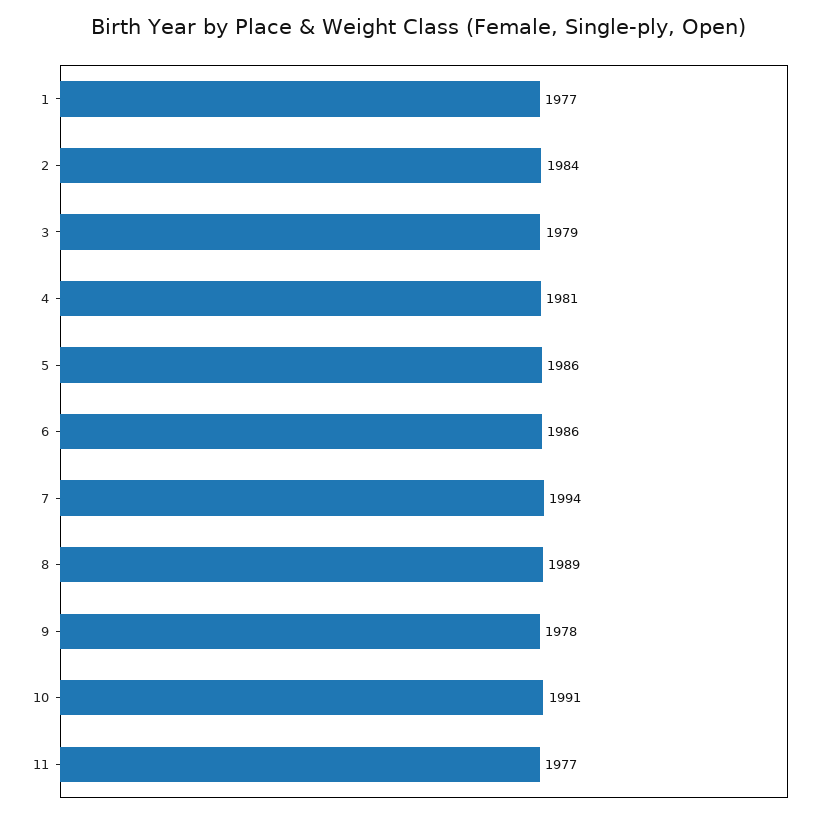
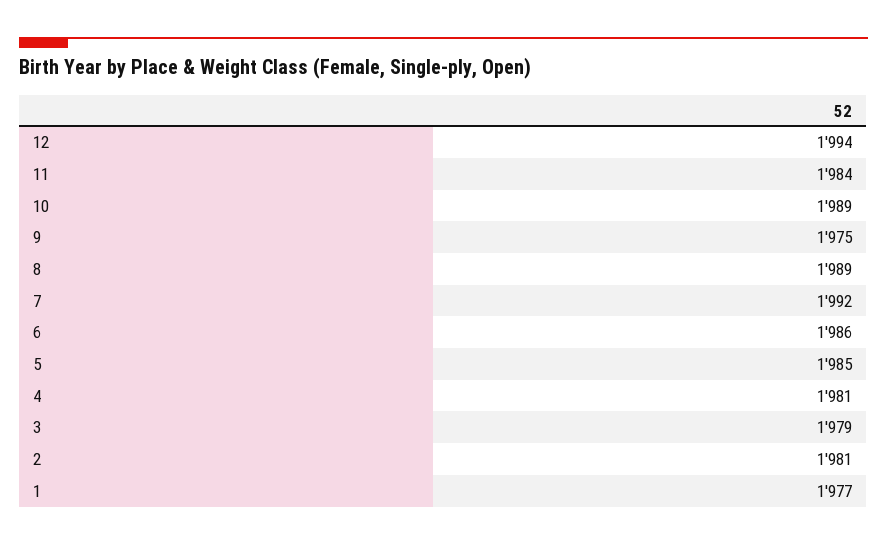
2: 1984 -> 1981
5: 1986 -> 1985
7: 1994 -> 1992
9: 1978 -> 1975
10: 1991 -> 1989
11: 1977 -> 1984
12: none -> 1994

